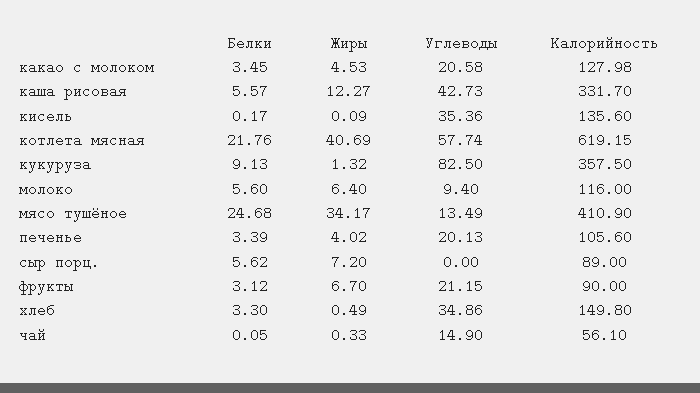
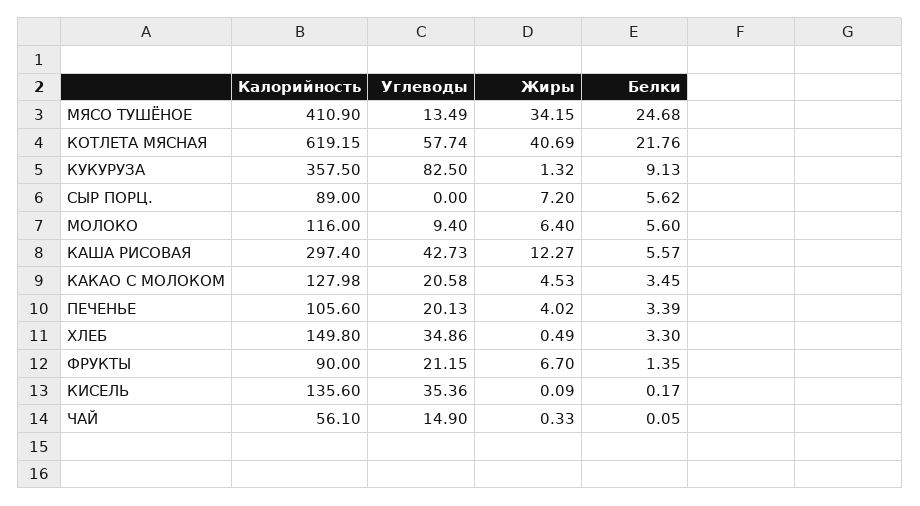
Калорийность, каша рисовая: 331.7 -> 297.4
Жиры, мясо тушёное: 34.17 -> 34.15
Белки, фрукты: 3.12 -> 1.35

